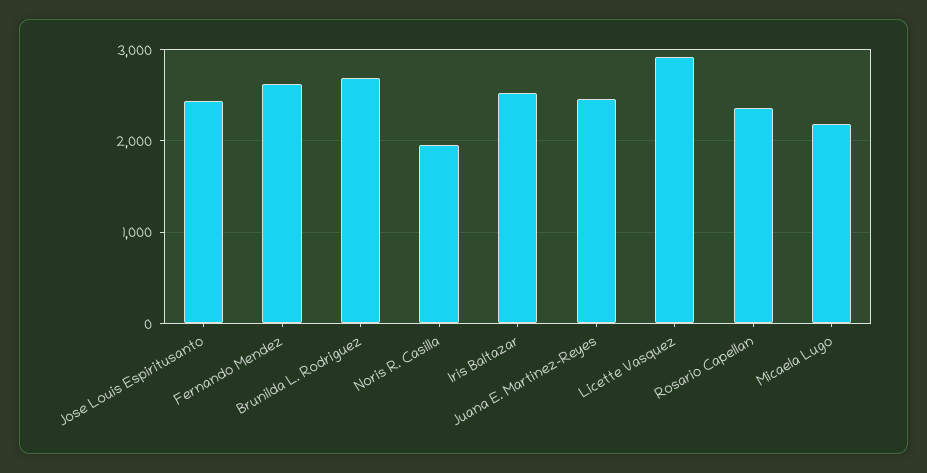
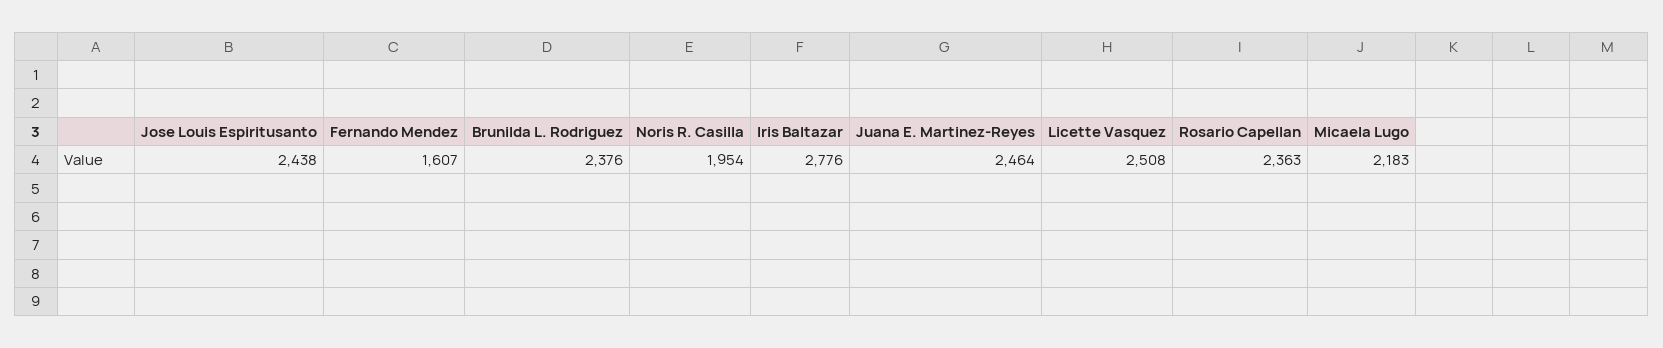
Fernando Mendez: 2600 -> 1607
Brunilda L. Rodriguez: 2700 -> 2376
Iris Baltazar: 2500 -> 2776
Licette Vasquez: 2900 -> 2508

